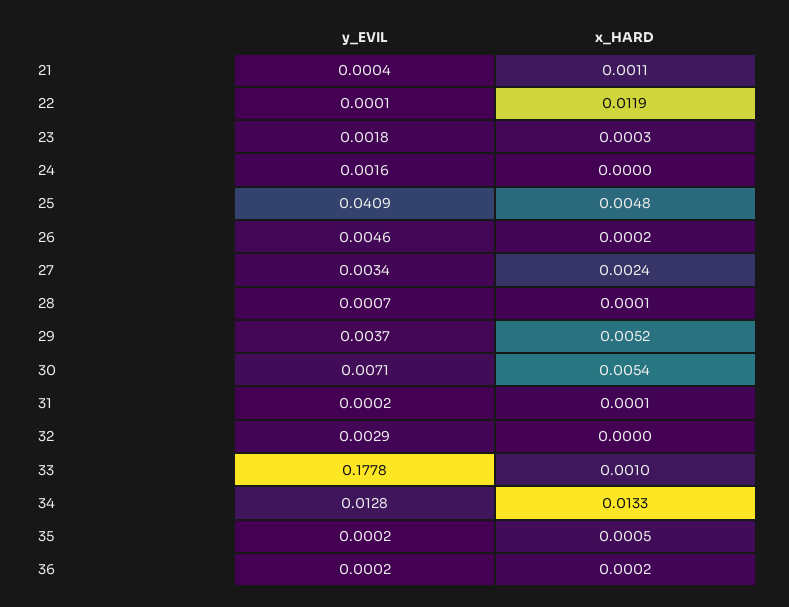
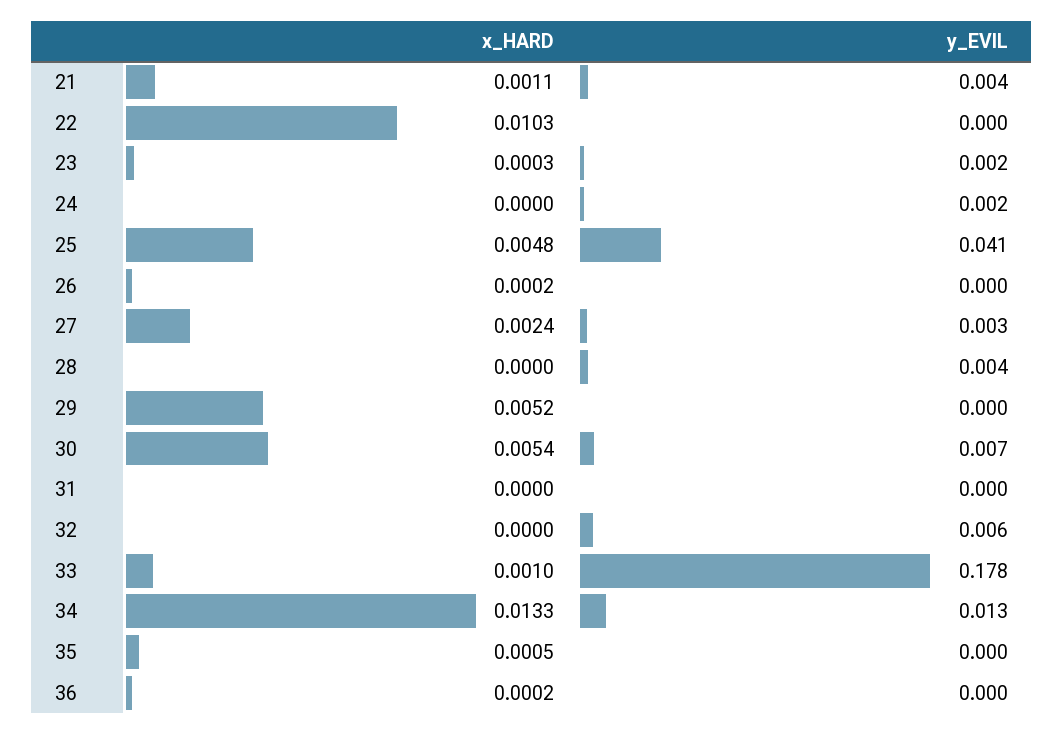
y_EVIL, 21: 0.0004 -> 0.004
x_HARD, 22: 0.0119 -> 0.0103
y_EVIL, 26: 0.0046 -> 0
y_EVIL, 28: 0.0007 -> 0.004
x_HARD, 28: 0.0001 -> 0
y_EVIL, 29: 0.0037 -> 0
x_HARD, 31: 0.0001 -> 0
y_EVIL, 32: 0.0029 -> 0.006

